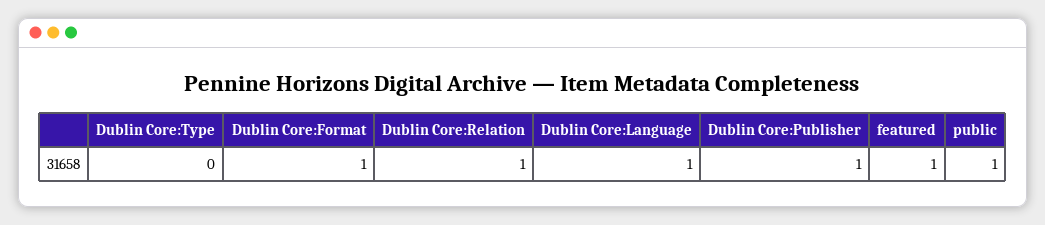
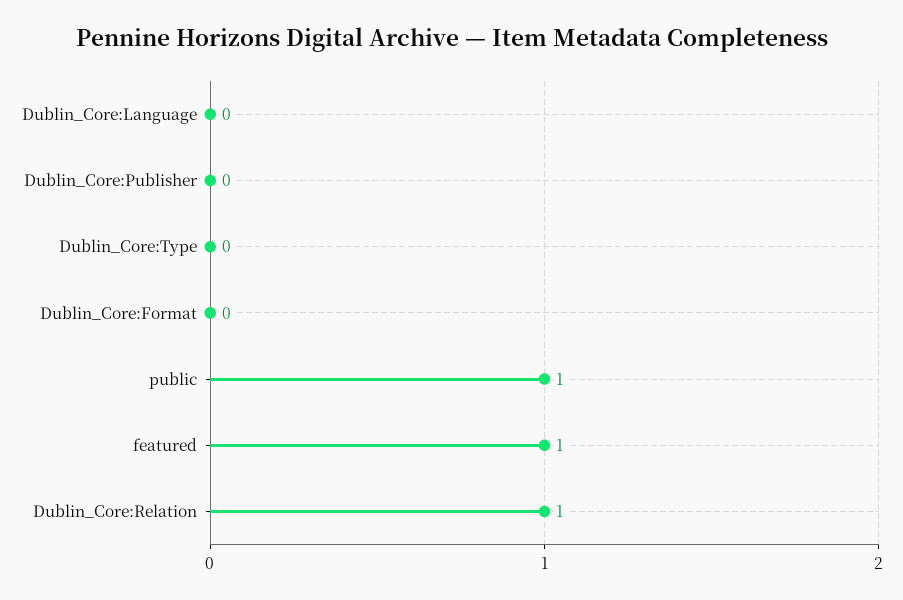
Dublin Core:Format: 1 -> 0
Dublin Core:Language: 1 -> 0
Dublin Core:Publisher: 1 -> 0

